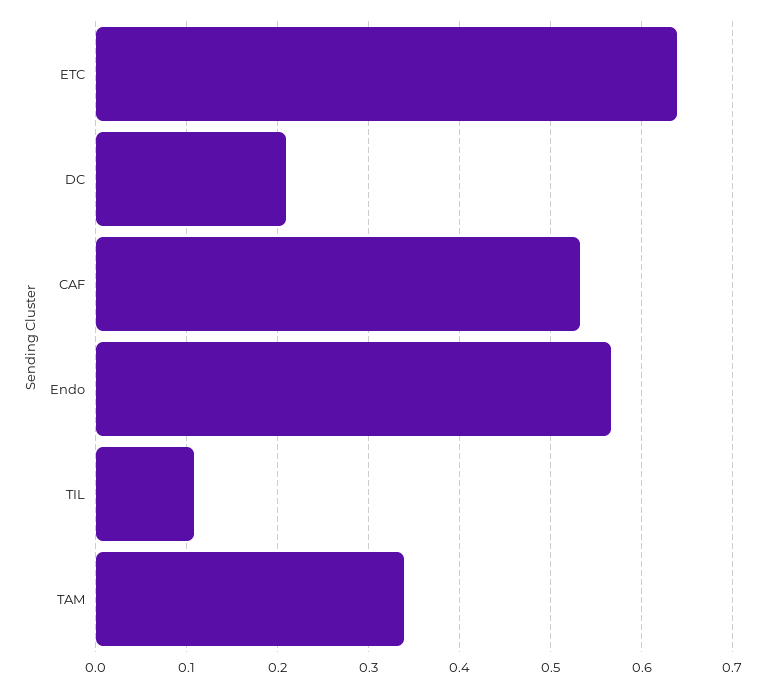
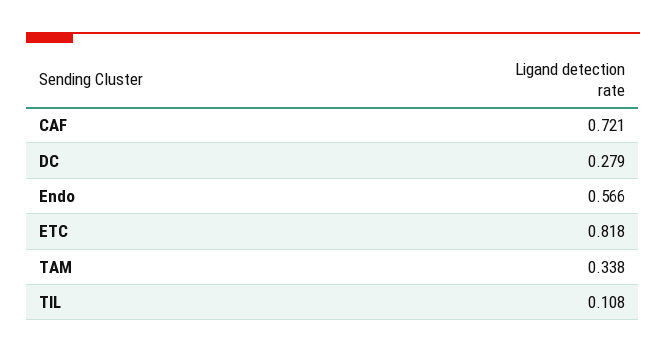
ETC: 0.64 -> 0.818
DC: 0.21 -> 0.279
CAF: 0.53 -> 0.721

